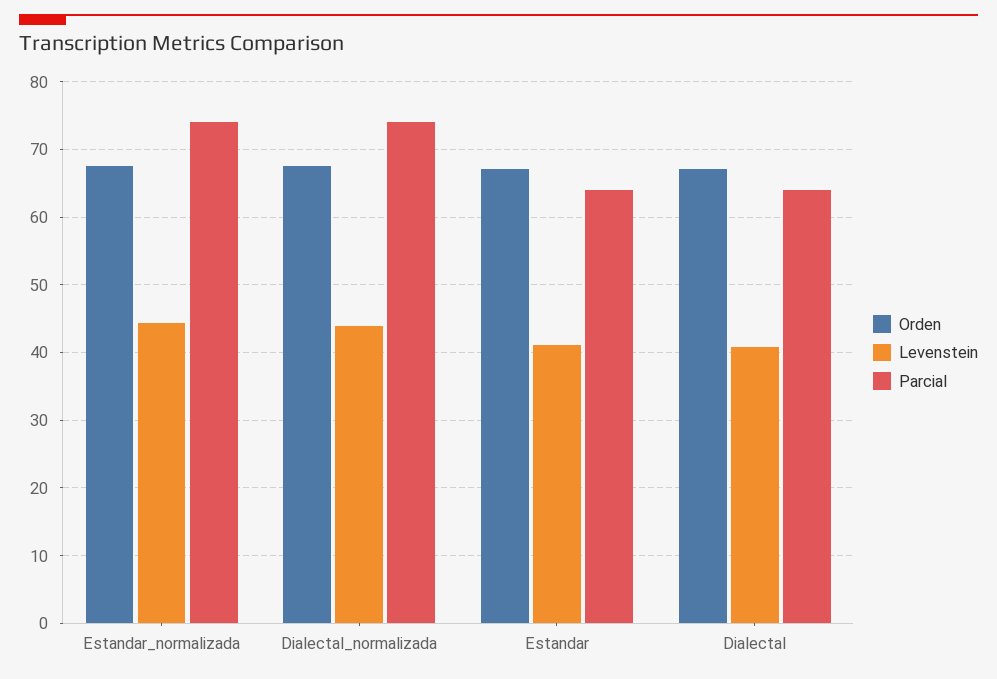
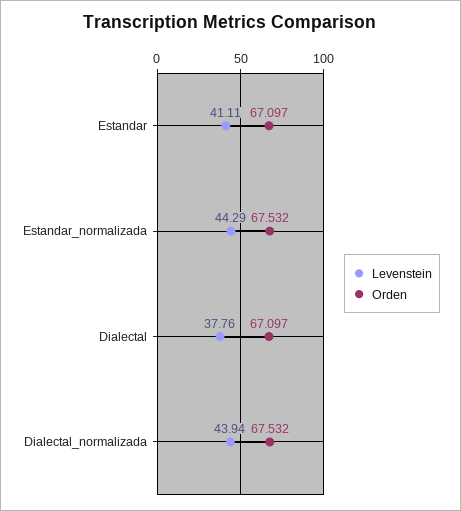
Parcial, Estandar_normalizada: 74 -> none
Parcial, Dialectal_normalizada: 74 -> none
Parcial, Estandar: 64 -> none
Levenstein, Dialectal: 41 -> 37.76
Parcial, Dialectal: 64 -> none

